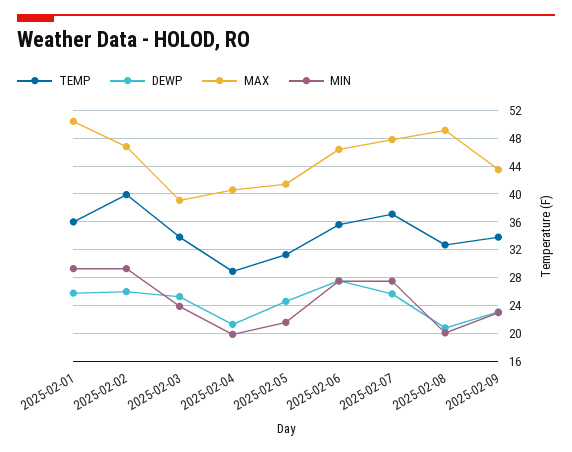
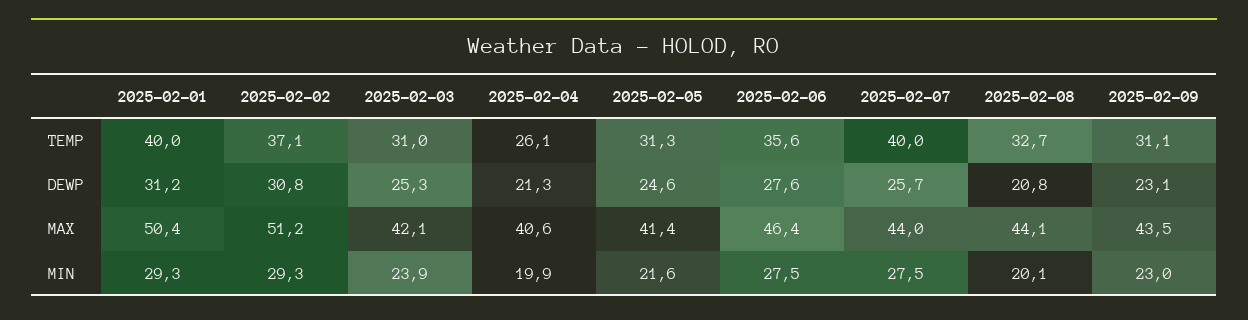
TEMP, 2025-02-01: 36 -> 40
DEWP, 2025-02-01: 26 -> 31.2
TEMP, 2025-02-02: 40 -> 37.1
DEWP, 2025-02-02: 26 -> 30.8
MAX, 2025-02-02: 47 -> 51.2
TEMP, 2025-02-03: 34 -> 31
MAX, 2025-02-03: 39 -> 42.1
TEMP, 2025-02-04: 29 -> 26.1
TEMP, 2025-02-07: 37 -> 40
MAX, 2025-02-07: 48 -> 44
MAX, 2025-02-08: 49 -> 44.1
TEMP, 2025-02-09: 34 -> 31.1

